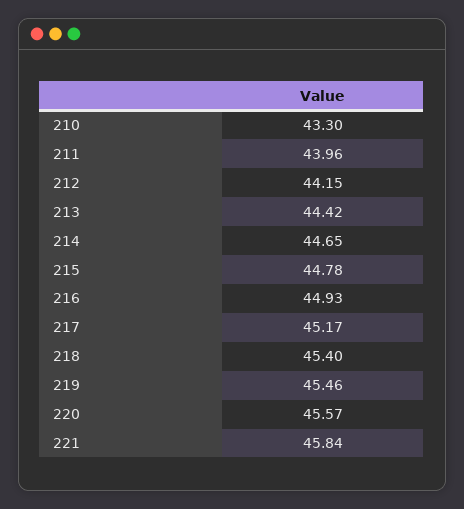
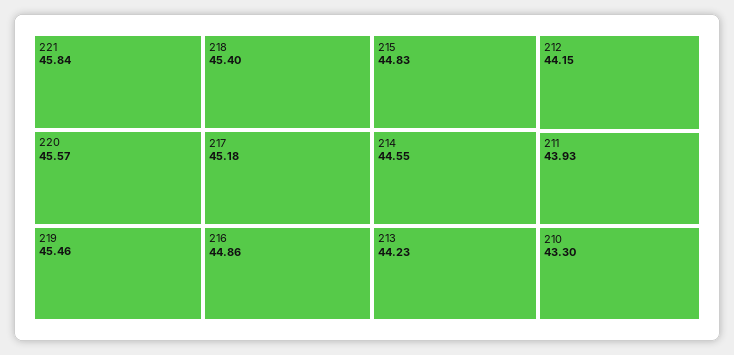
211: 43.96 -> 43.93
213: 44.42 -> 44.23
214: 44.65 -> 44.55
215: 44.78 -> 44.83
216: 44.93 -> 44.86
217: 45.17 -> 45.18

